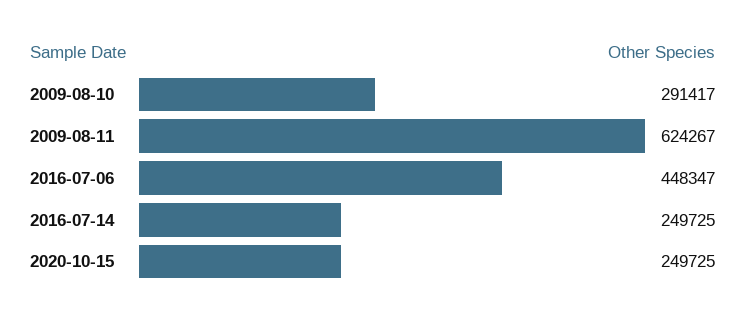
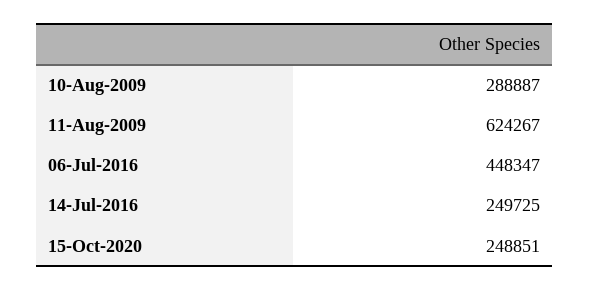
2009-08-10: 291417 -> 288887
2020-10-15: 249725 -> 248851

